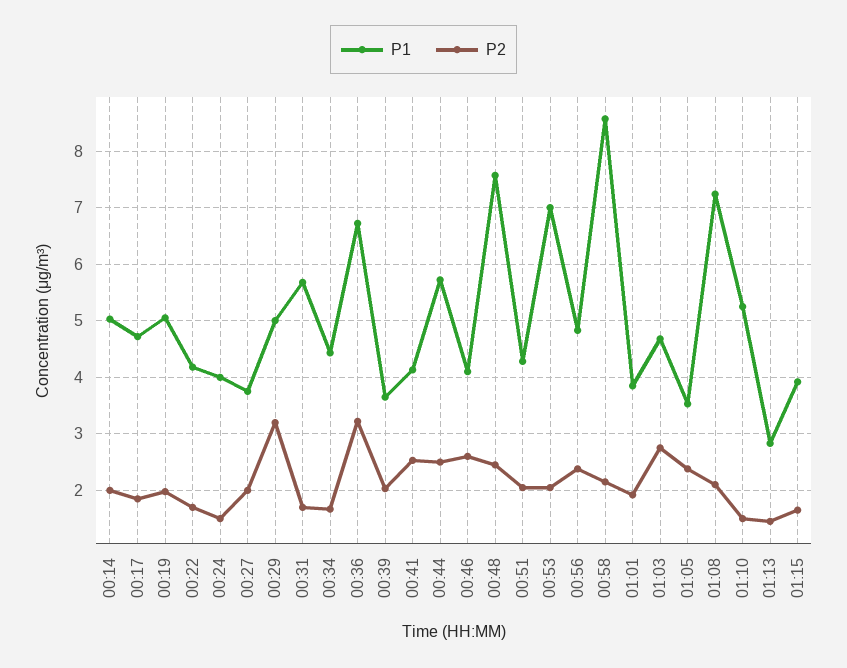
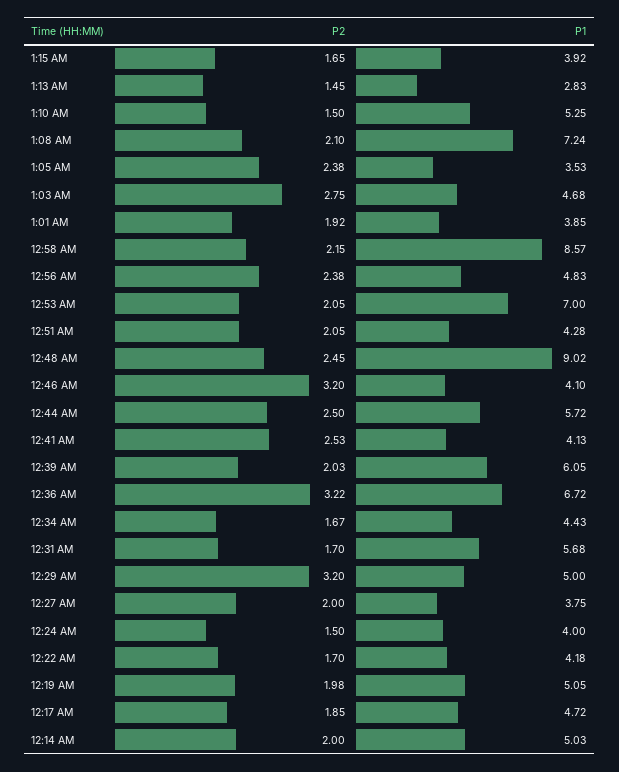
P1, 00:39: 3.6 -> 6.05
P2, 00:46: 2.6 -> 3.2
P1, 00:48: 7.6 -> 9.02

